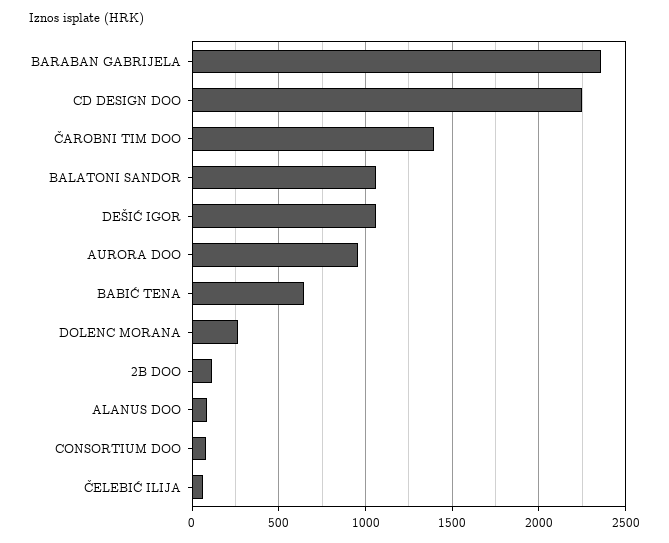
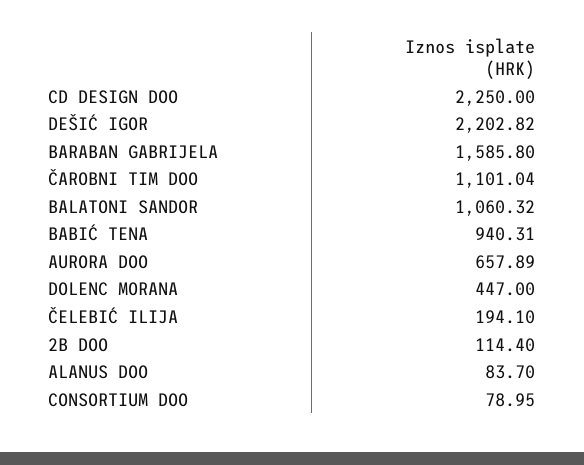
BARABAN GABRIJELA: 2350 -> 1585.8
ČAROBNI TIM DOO: 1400 -> 1101.04
DEŠIĆ IGOR: 1050 -> 2202.82
AURORA DOO: 950 -> 657.89
BABIĆ TENA: 650 -> 940.31
DOLENC MORANA: 250 -> 447
ČELEBIĆ ILIJA: 50 -> 194.1

